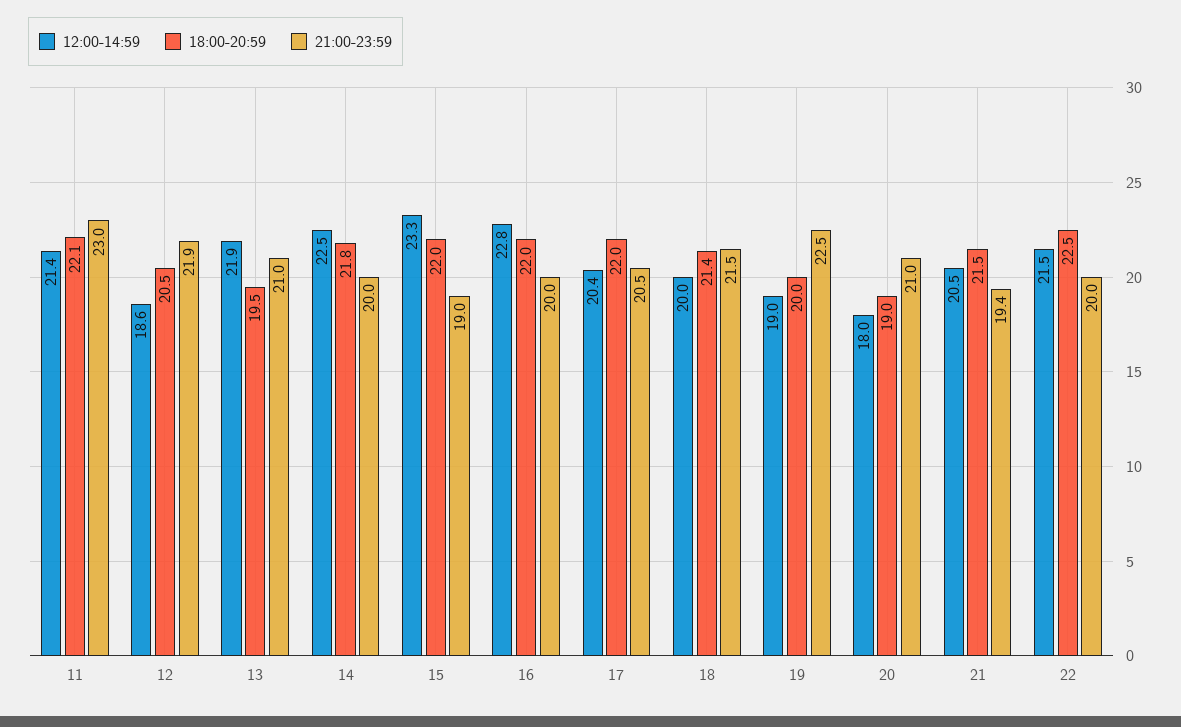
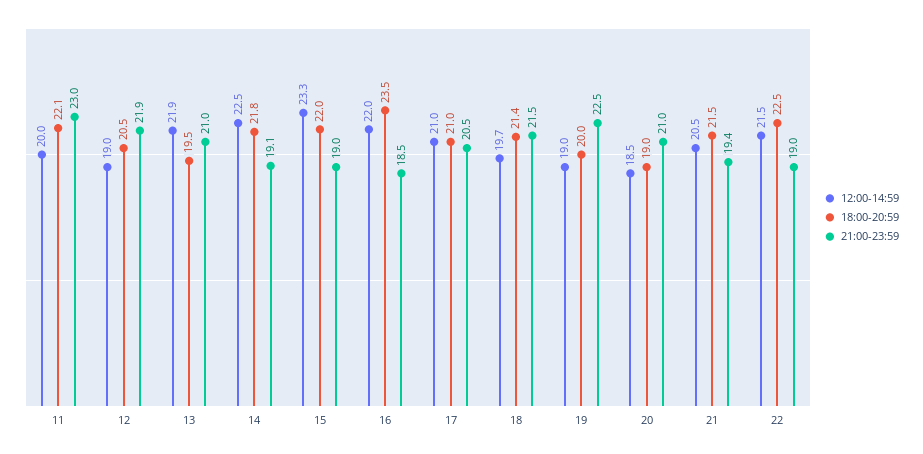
12:00-14:59, 11: 21.4 -> 20
12:00-14:59, 12: 18.6 -> 19
21:00-23:59, 14: 20 -> 19.1
12:00-14:59, 16: 22.8 -> 22
18:00-20:59, 16: 22 -> 23.5
21:00-23:59, 16: 20 -> 18.5
12:00-14:59, 17: 20.4 -> 21
18:00-20:59, 17: 22 -> 21
12:00-14:59, 18: 20 -> 19.7
12:00-14:59, 20: 18 -> 18.5
21:00-23:59, 22: 20 -> 19

